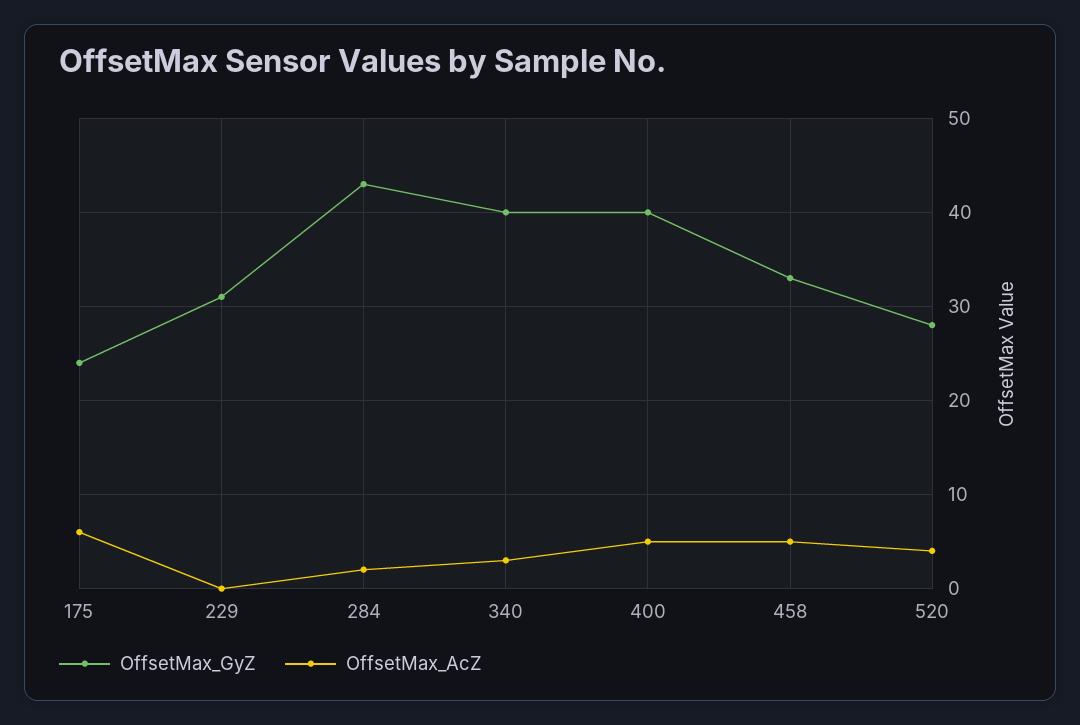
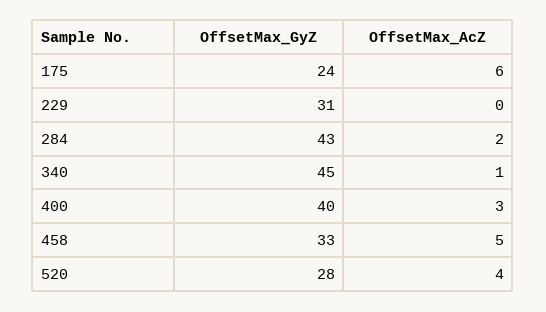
OffsetMax_GyZ, 340: 40 -> 45
OffsetMax_AcZ, 340: 3 -> 1
OffsetMax_AcZ, 400: 5 -> 3

